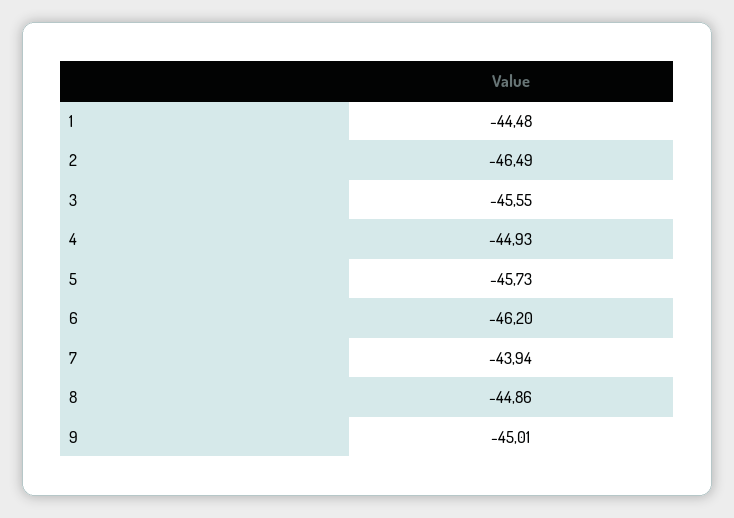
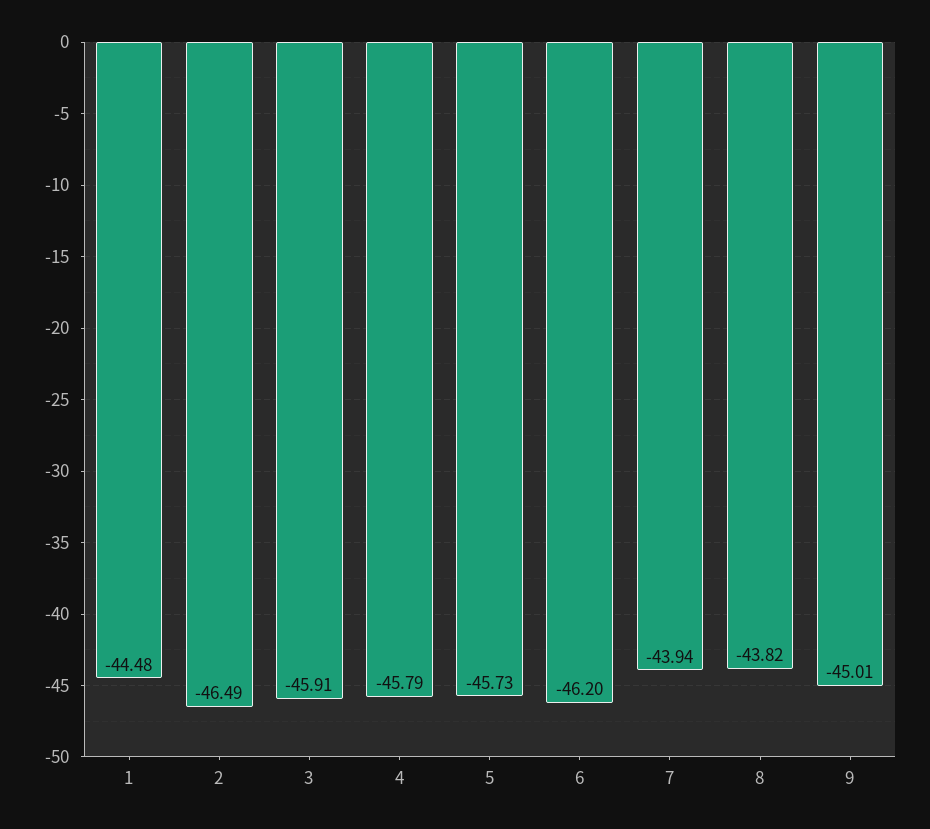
3: -45.55 -> -45.91
4: -44.93 -> -45.79
8: -44.86 -> -43.82

